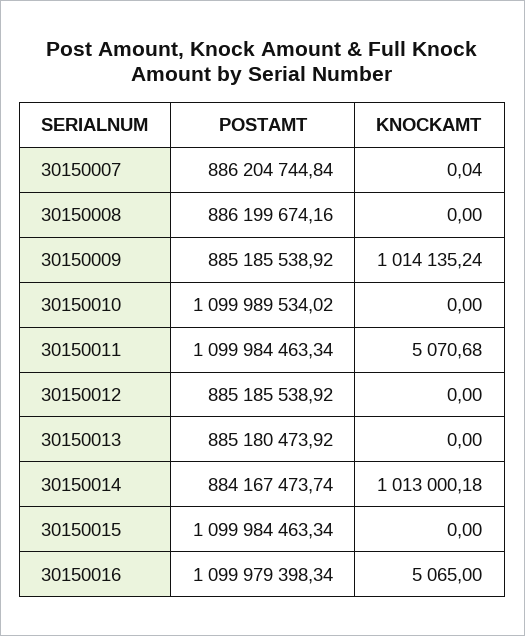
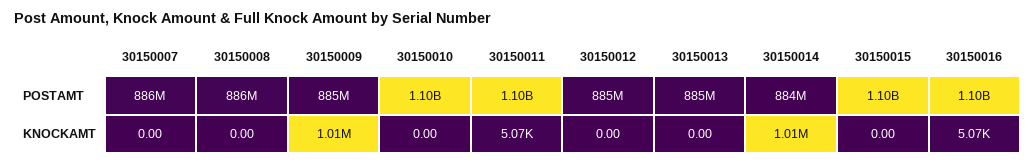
KNOCKAMT, 30150007: 0.04 -> 0

